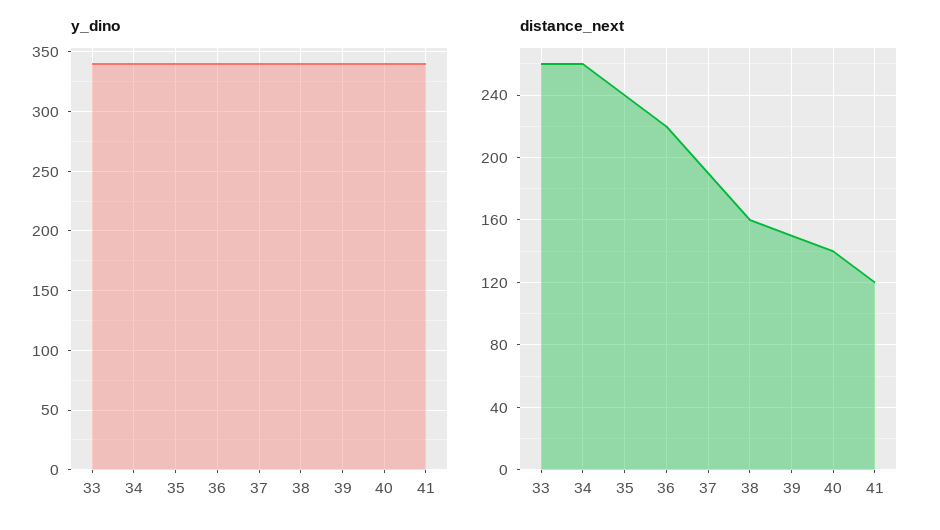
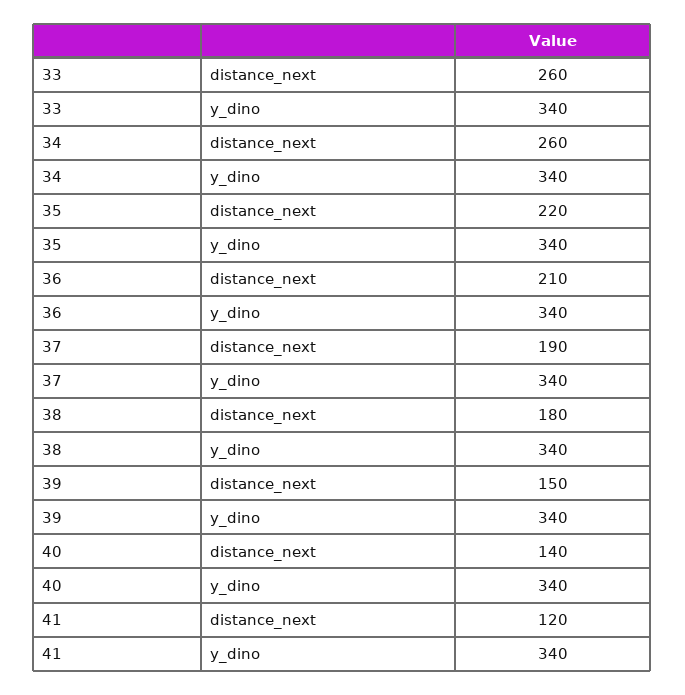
distance_next, 35: 240 -> 220
distance_next, 36: 220 -> 210
distance_next, 38: 160 -> 180

